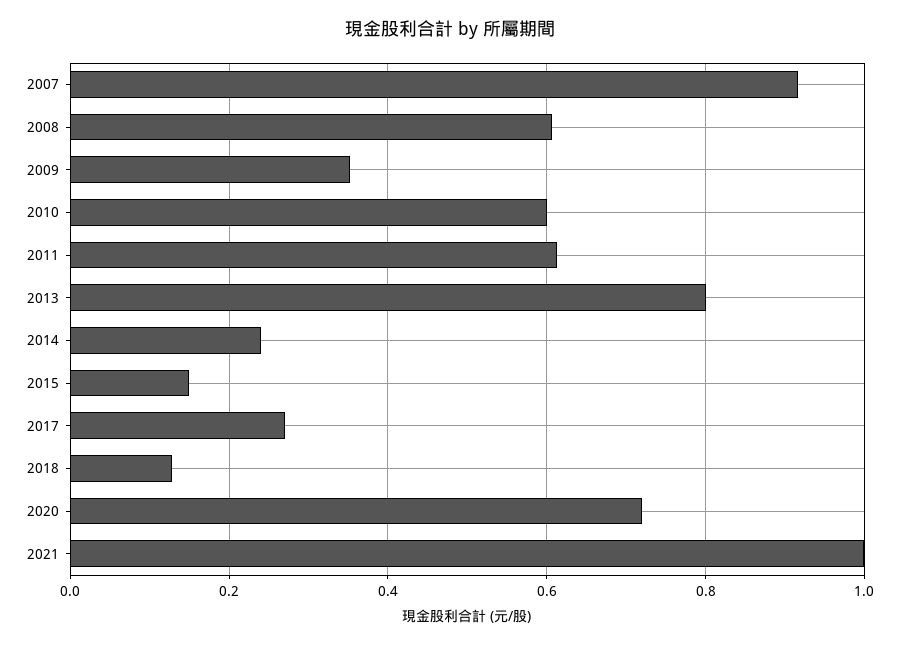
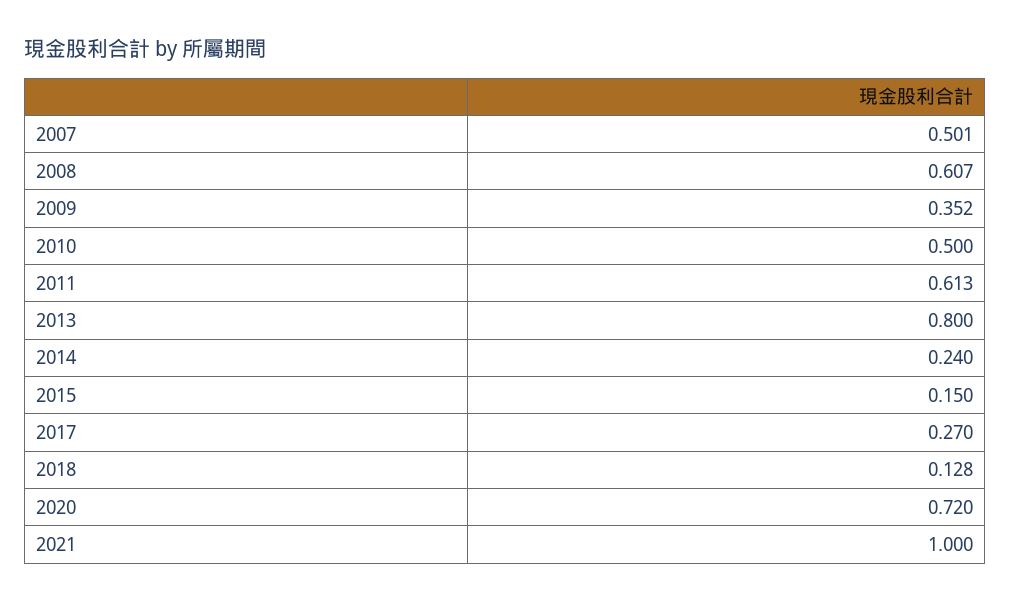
2007: 0.92 -> 0.501
2010: 0.6 -> 0.5

